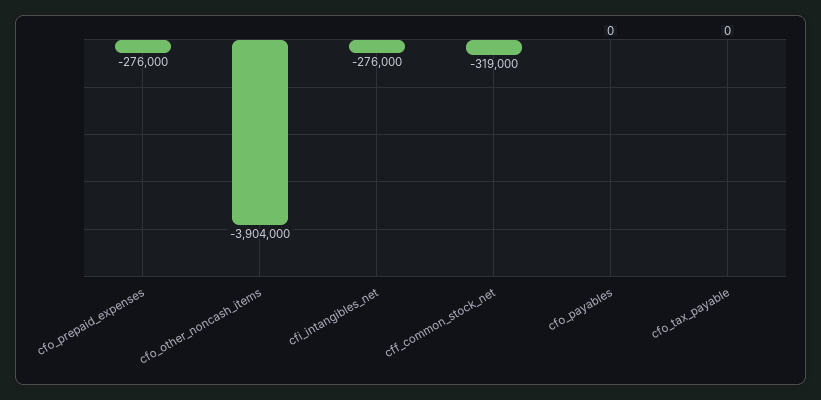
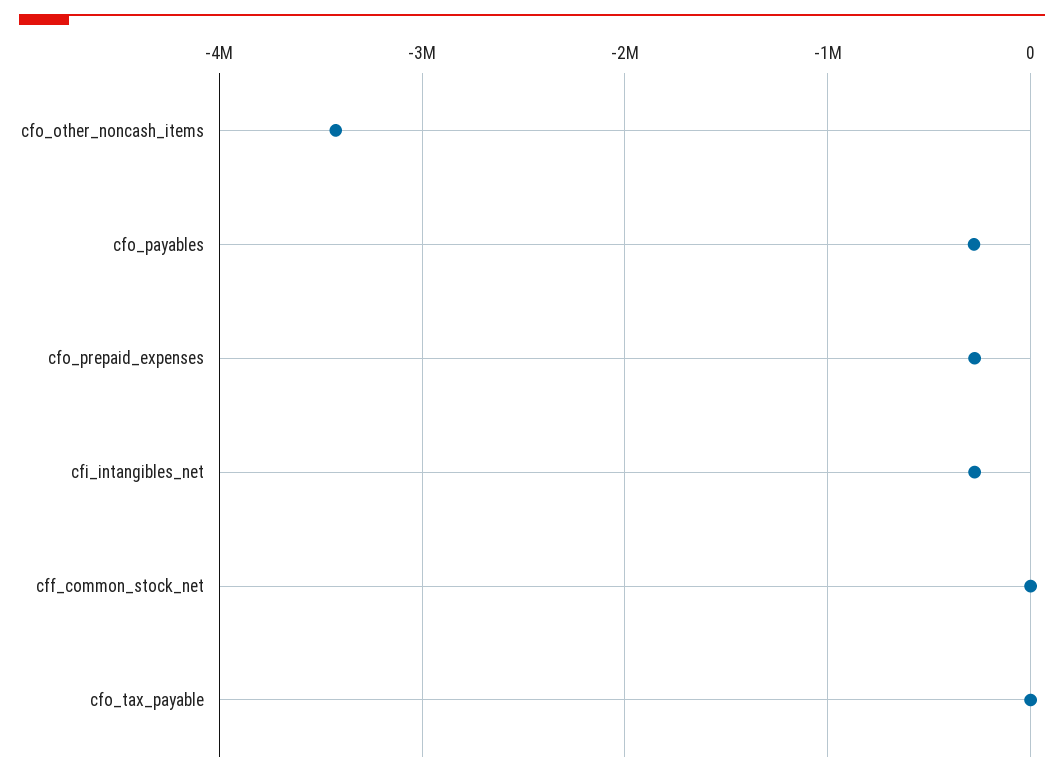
cfo_other_noncash_items: -3904000 -> -3400000
cff_common_stock_net: -319000 -> 0
cfo_payables: 0 -> -300000

